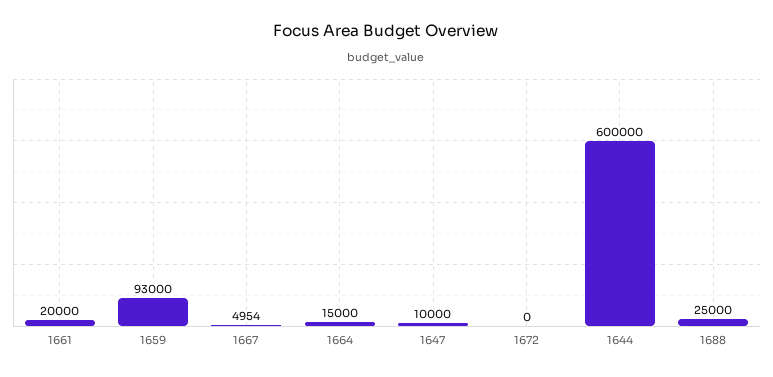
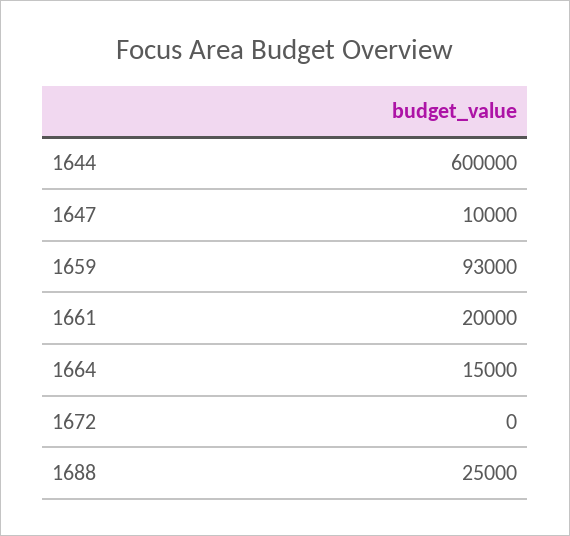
1667: 4954 -> none

